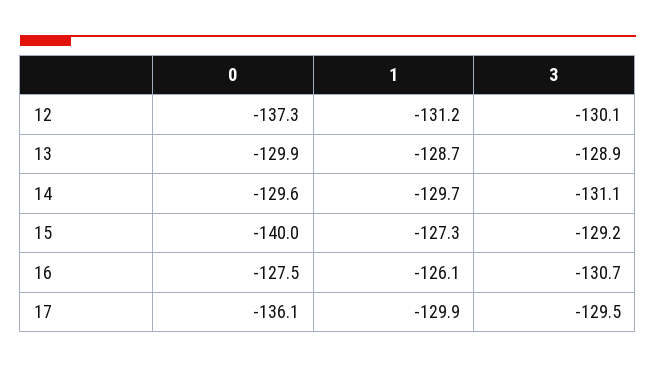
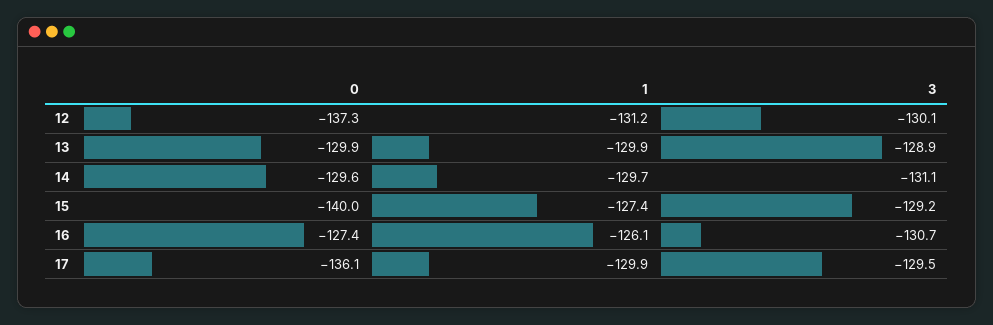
1, 13: -128.7 -> -129.9
1, 15: -127.3 -> -127.4
0, 16: -127.5 -> -127.4

